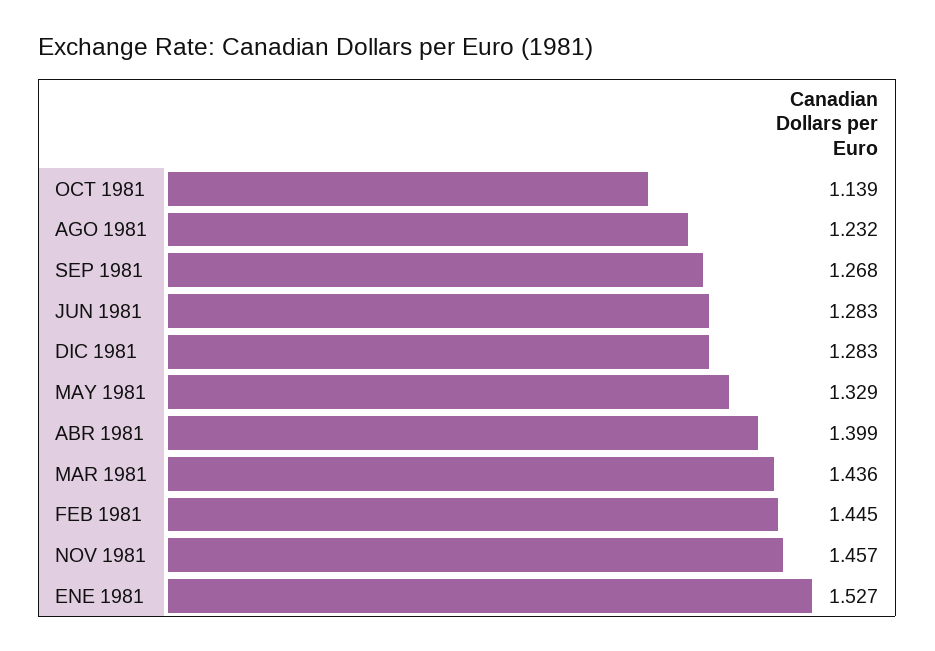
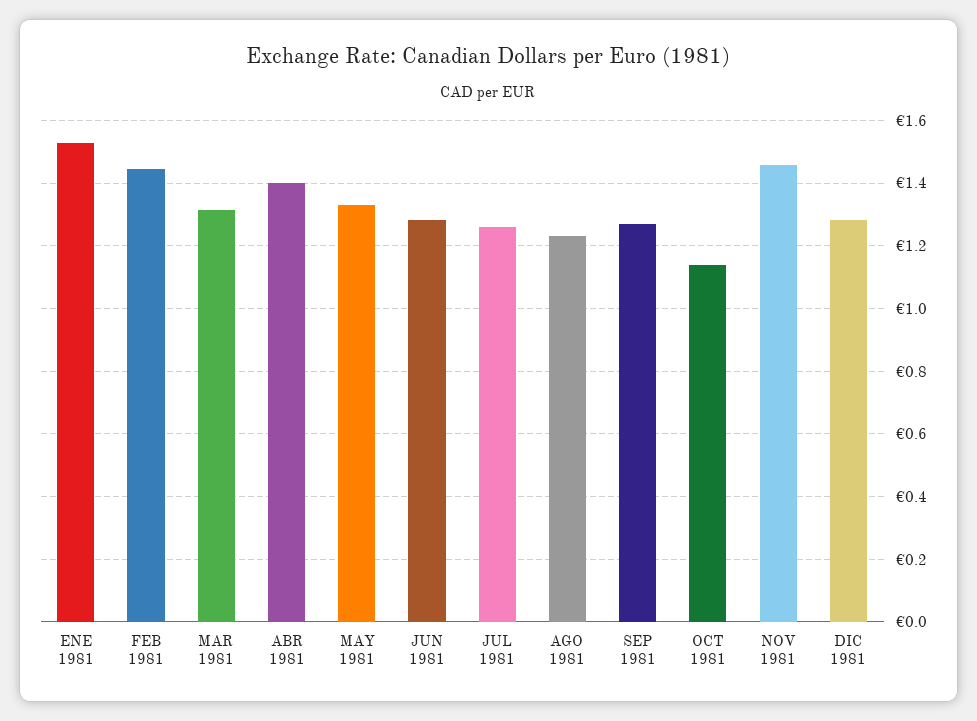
MAR 1981: 1.436 -> 1.32
JUL 1981: none -> 1.26

